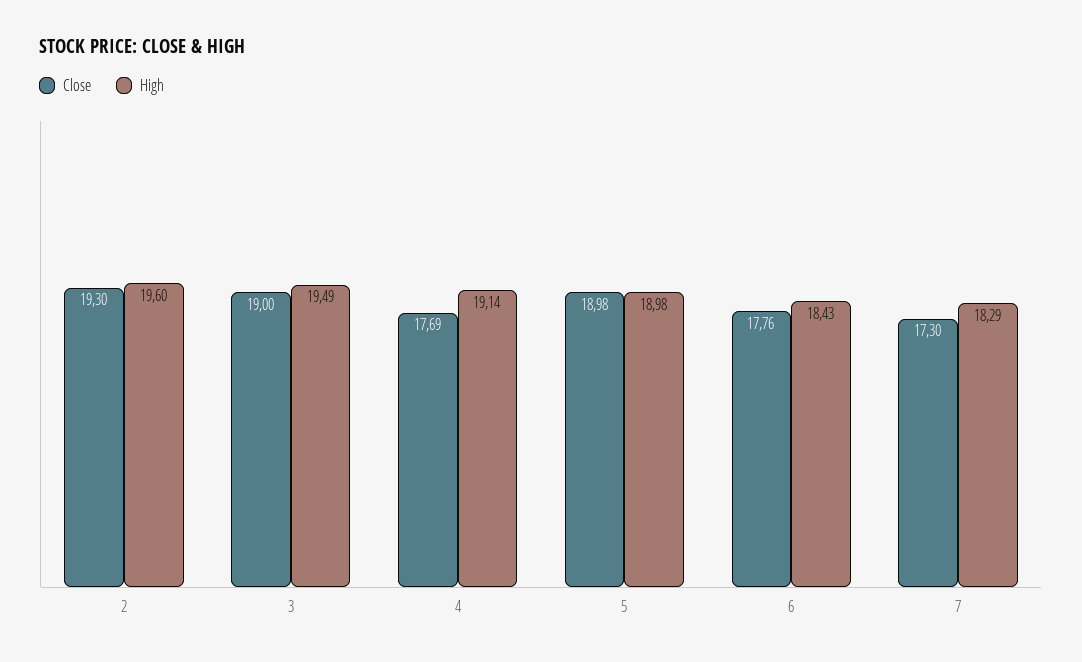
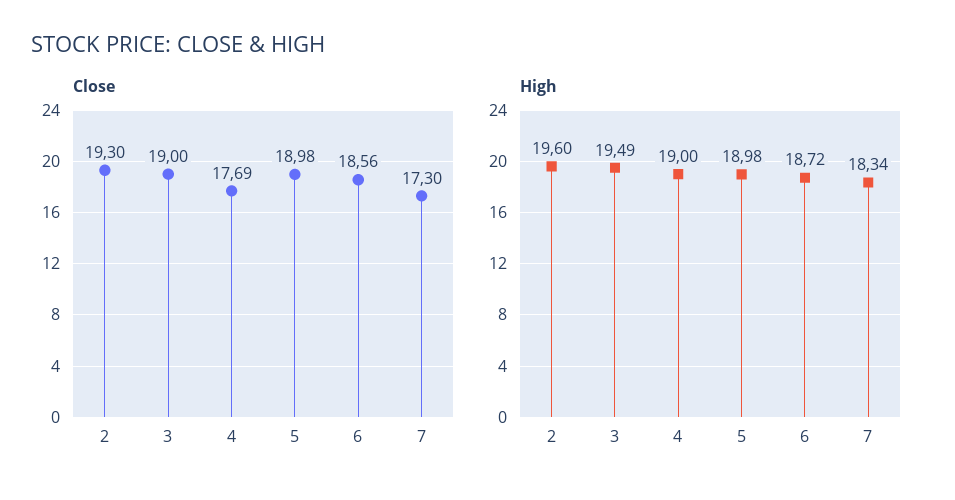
High, 4: 19.14 -> 19
Close, 6: 17.76 -> 18.56
High, 6: 18.43 -> 18.72
High, 7: 18.29 -> 18.34

